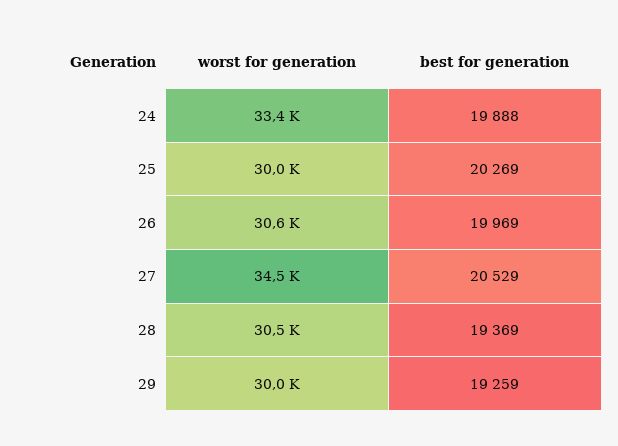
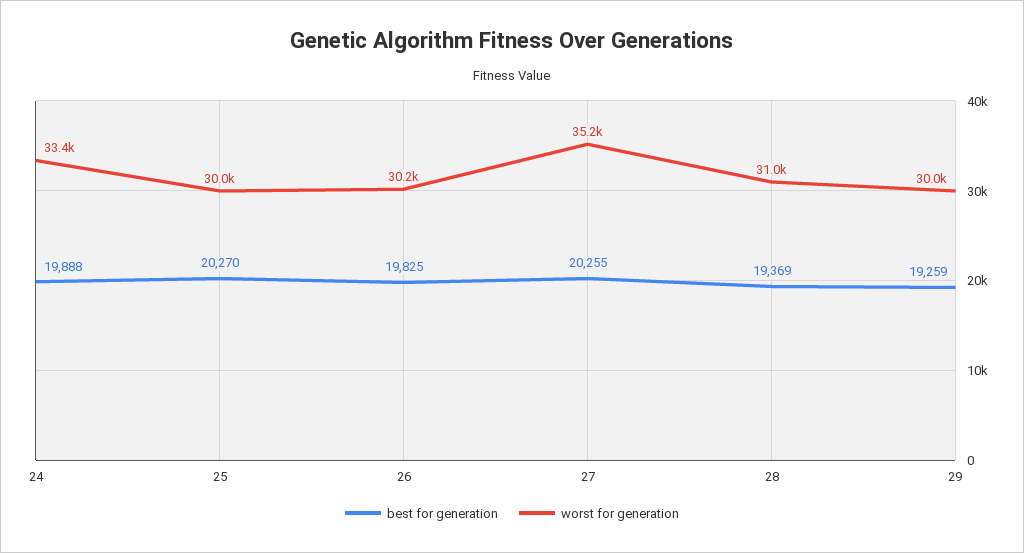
best for generation, 25: 20269 -> 20270
worst for generation, 26: 30600 -> 30200
best for generation, 26: 19969 -> 19825
worst for generation, 27: 34500 -> 35200
best for generation, 27: 20529 -> 20255
worst for generation, 28: 30500 -> 31000

